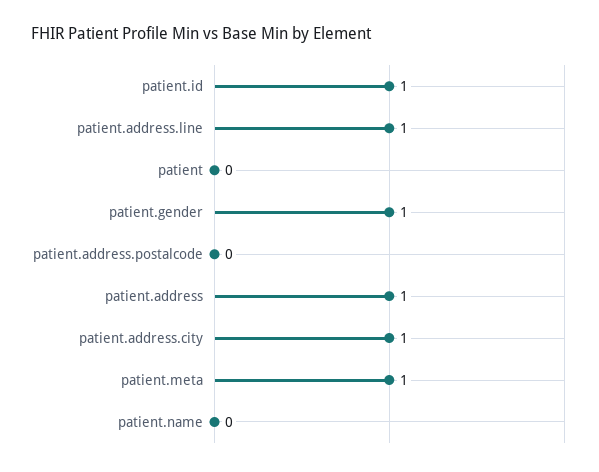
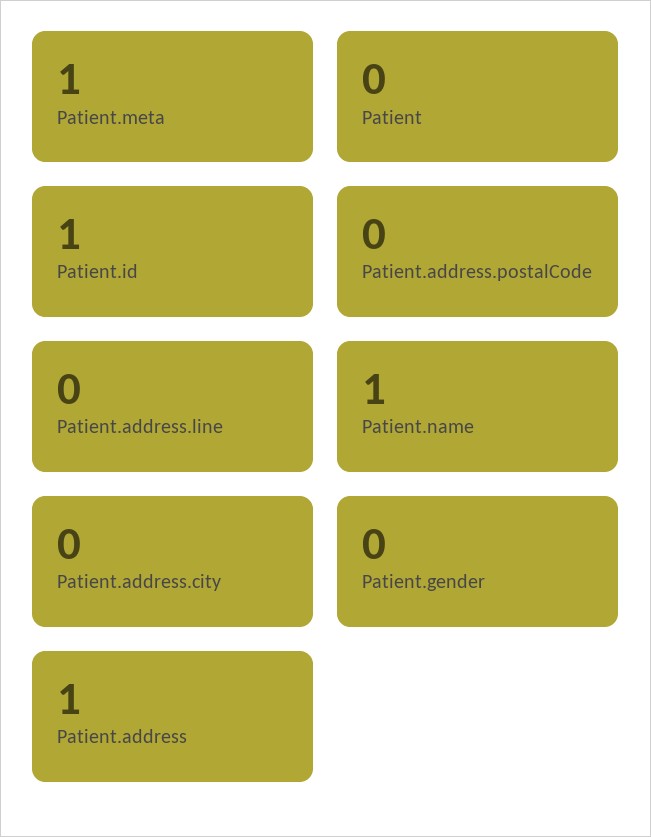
patient.address.line: 1 -> 0
patient.gender: 1 -> 0
patient.address.city: 1 -> 0
patient.name: 0 -> 1

